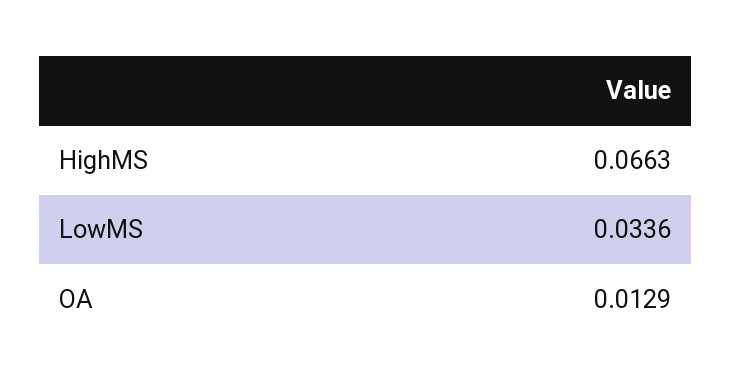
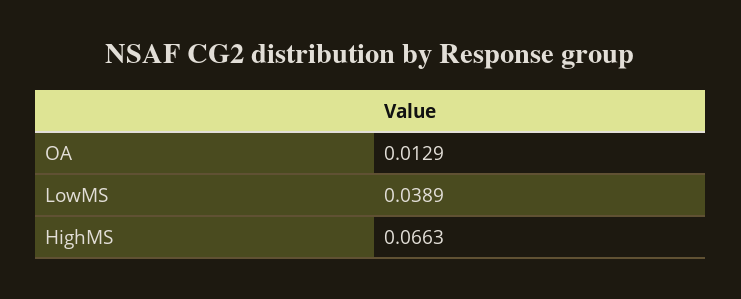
LowMS: 0.0336 -> 0.0389

